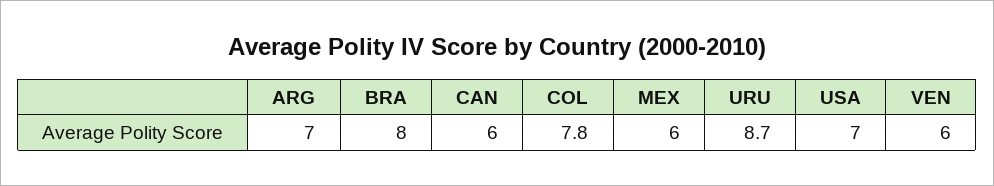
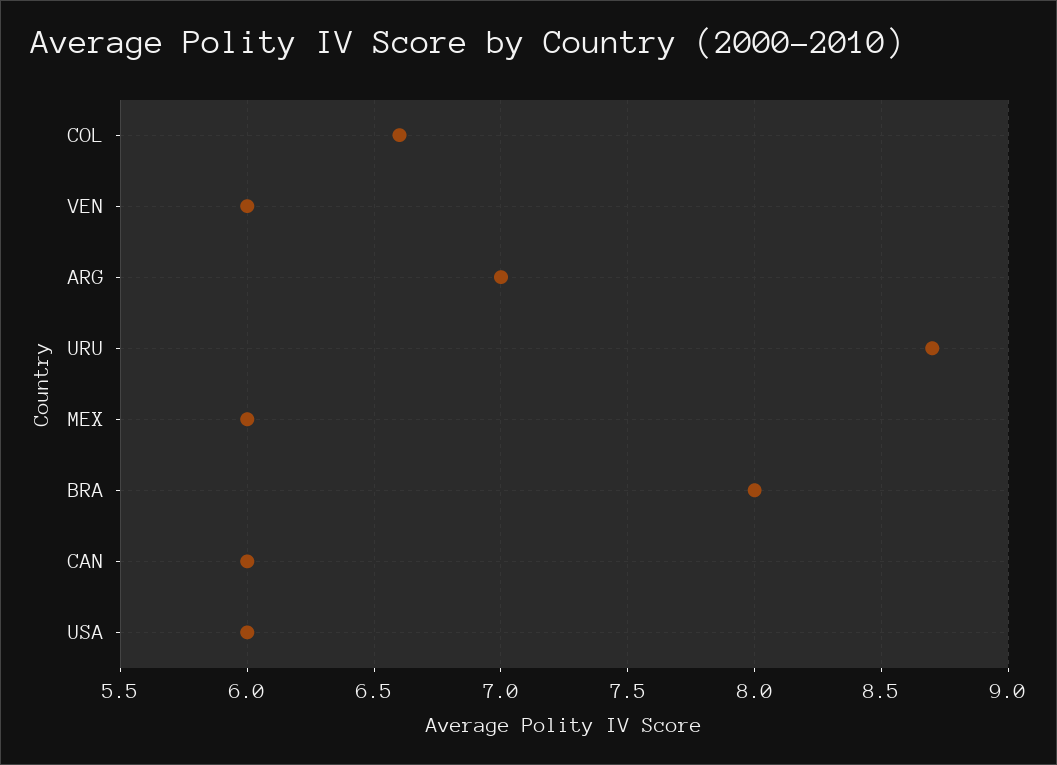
COL: 7.8 -> 6.6
USA: 7 -> 6

